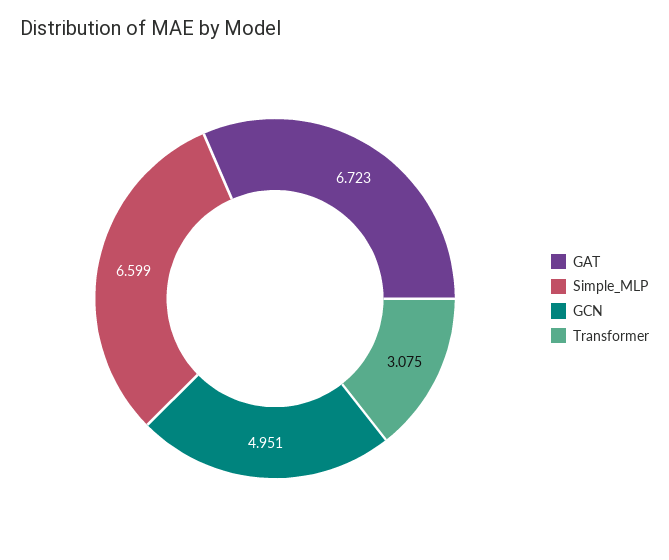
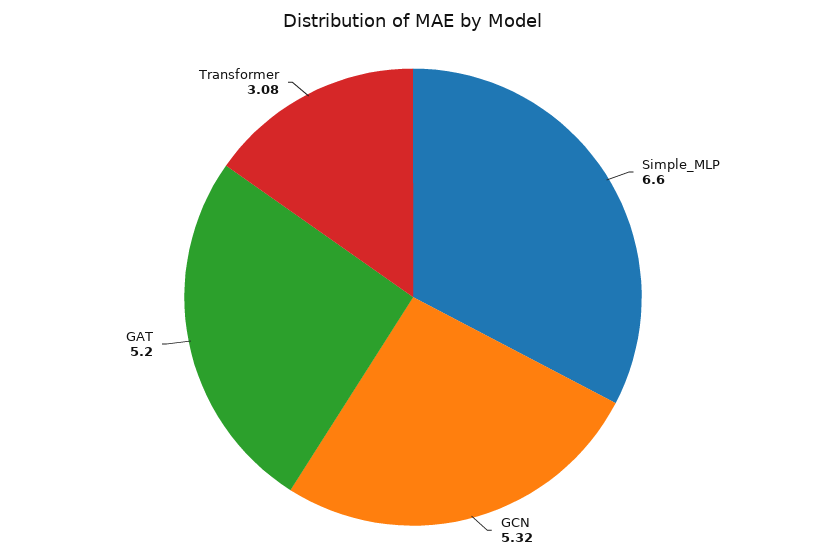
GAT: 6.723 -> 5.2
GCN: 4.951 -> 5.32

